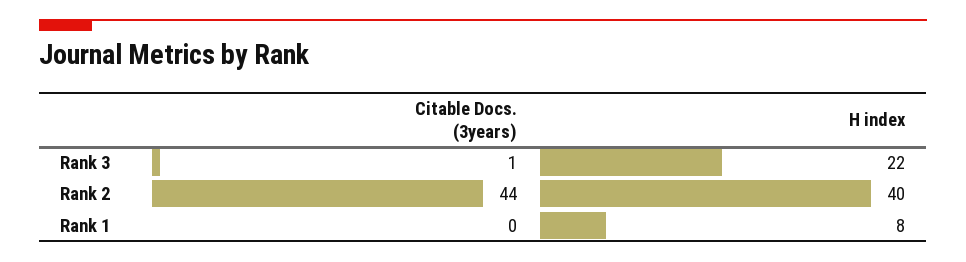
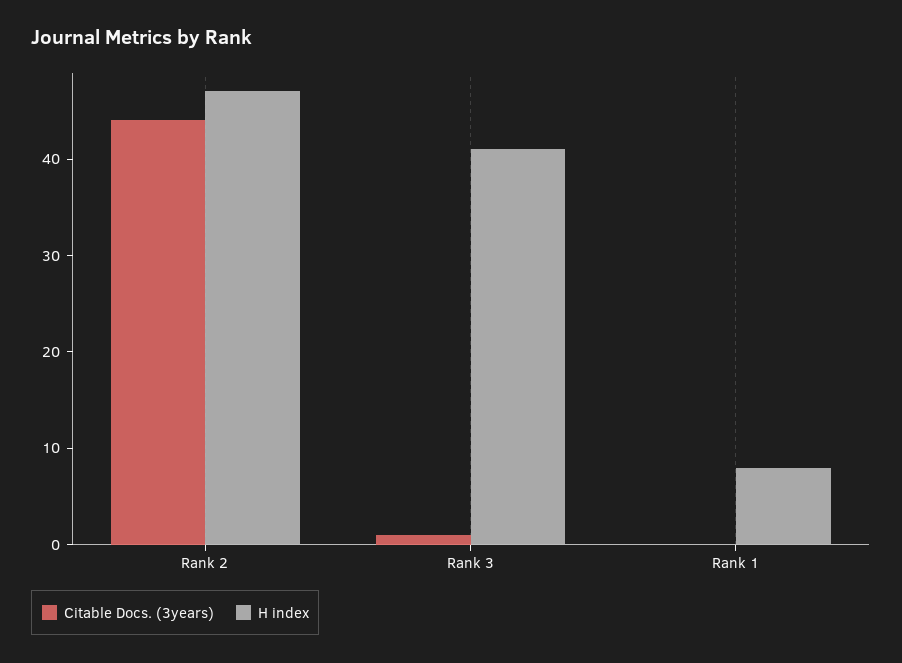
H index, Rank 3: 22 -> 41
H index, Rank 2: 40 -> 47

